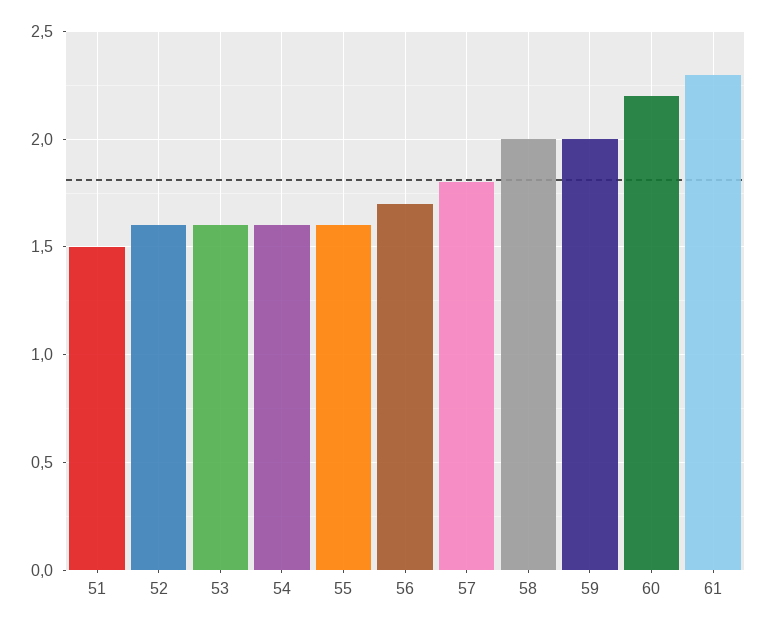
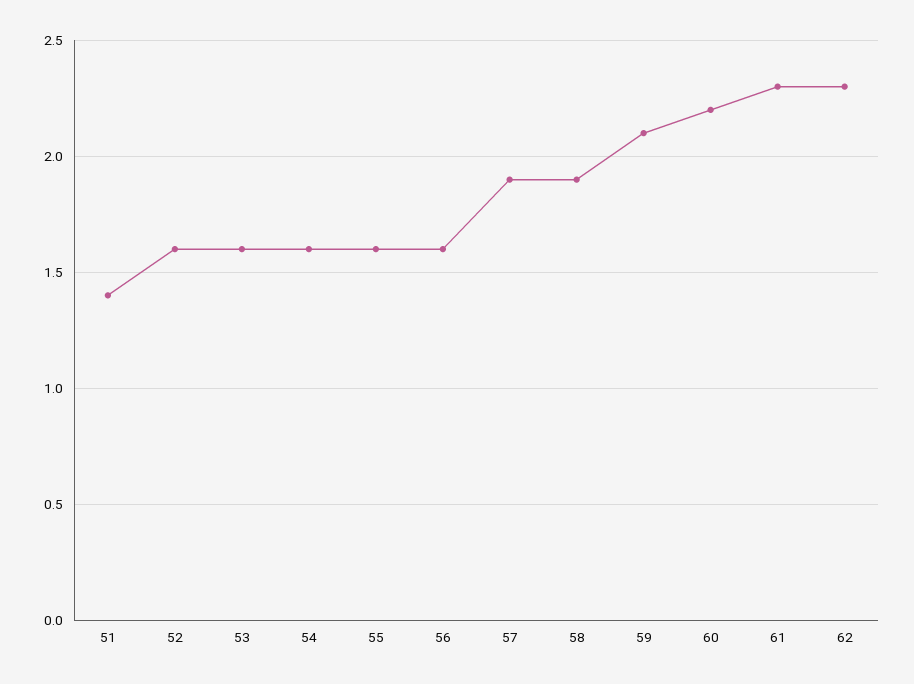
51: 1.5 -> 1.4
56: 1.7 -> 1.6
57: 1.8 -> 1.9
58: 2 -> 1.9
59: 2 -> 2.1
62: none -> 2.3

